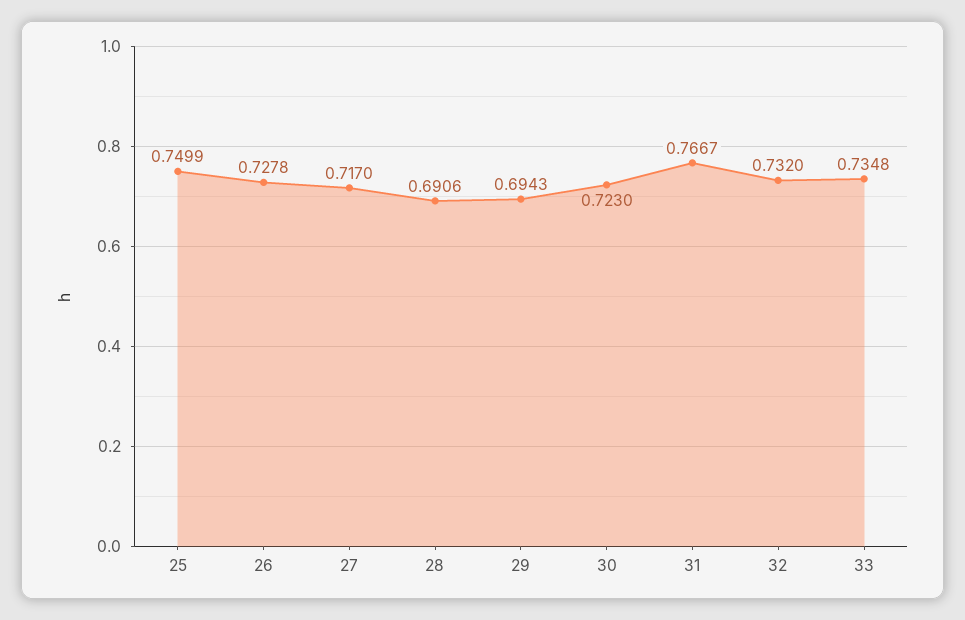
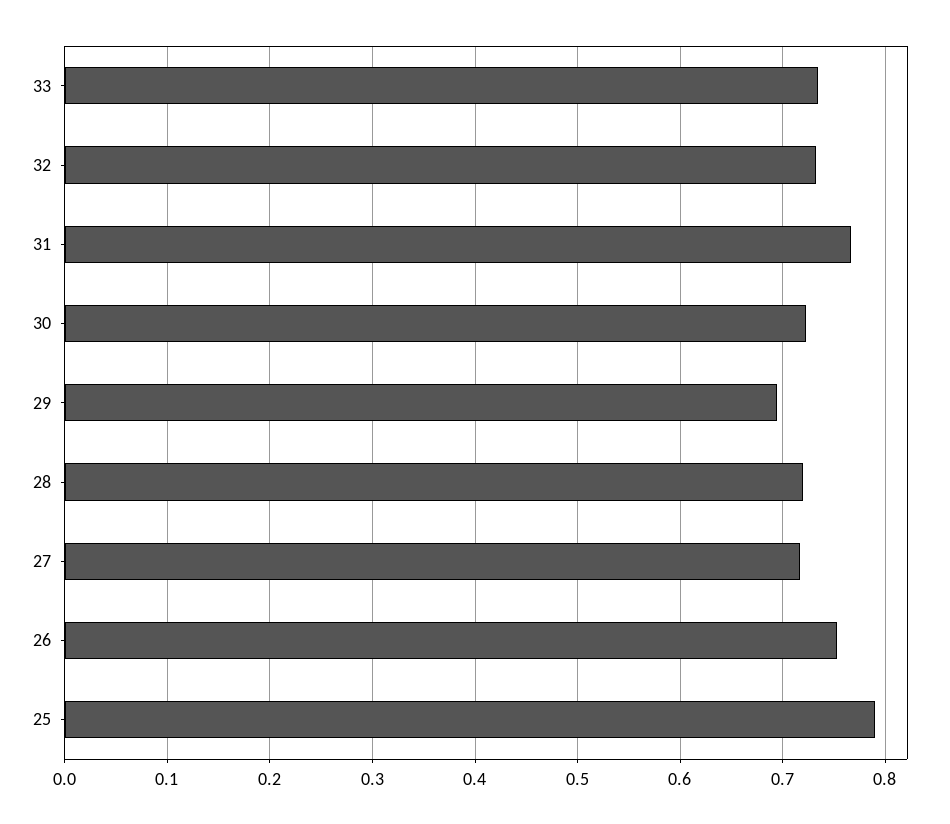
25: 0.7499 -> 0.79
26: 0.7278 -> 0.75
28: 0.6906 -> 0.72

